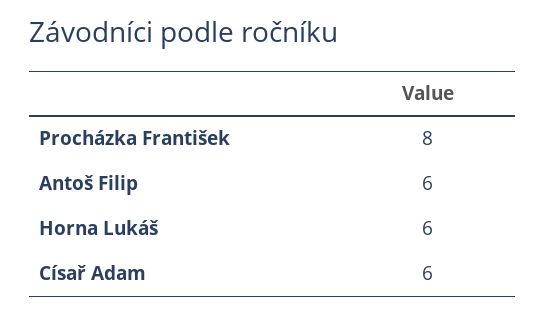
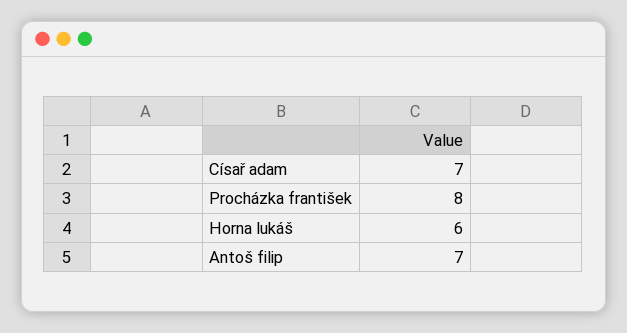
Antoš Filip: 6 -> 7
Císař Adam: 6 -> 7

